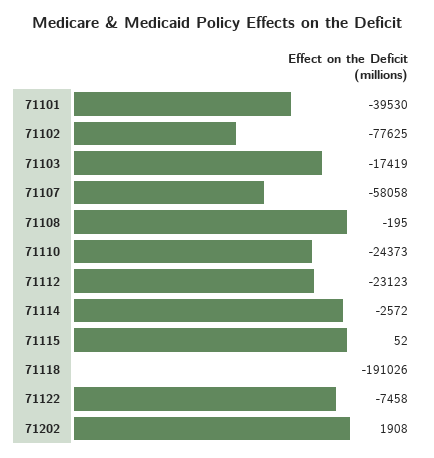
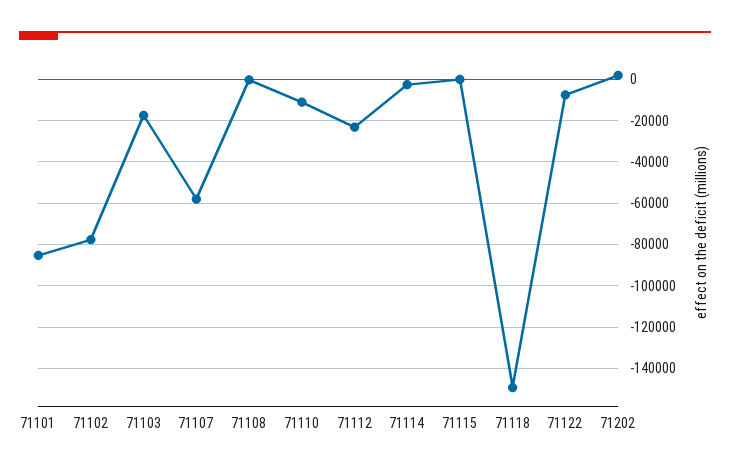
71101: -39530 -> -85000
71110: -24373 -> -10000
71118: -191026 -> -150000

